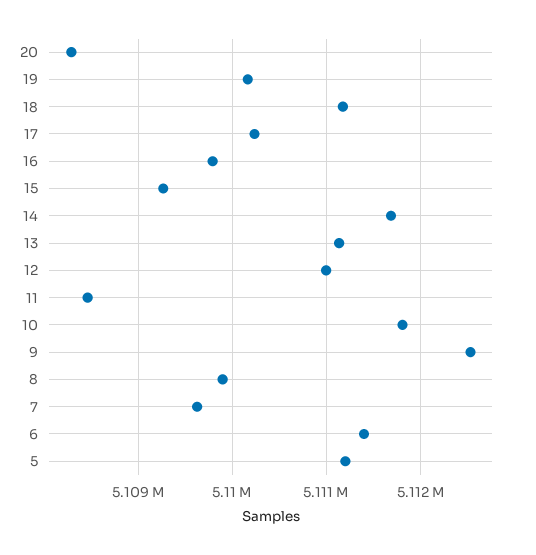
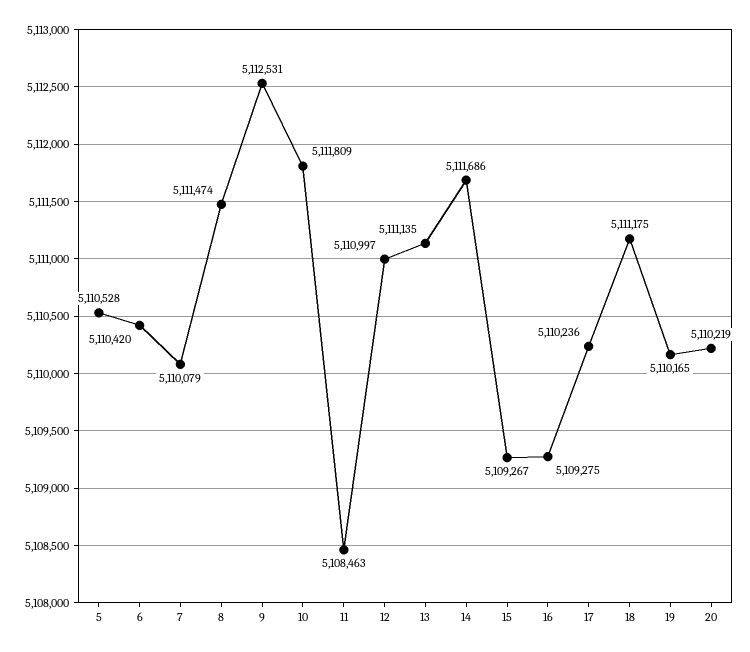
20: 5108300 -> 5110219
16: 5109800 -> 5109275
8: 5109900 -> 5111474
7: 5109600 -> 5110079
6: 5111400 -> 5110420
5: 5111200 -> 5110528

